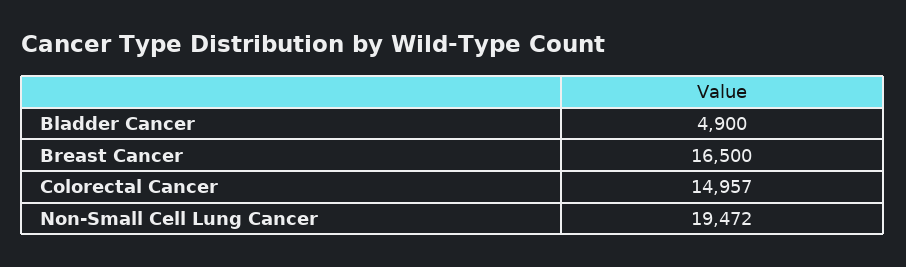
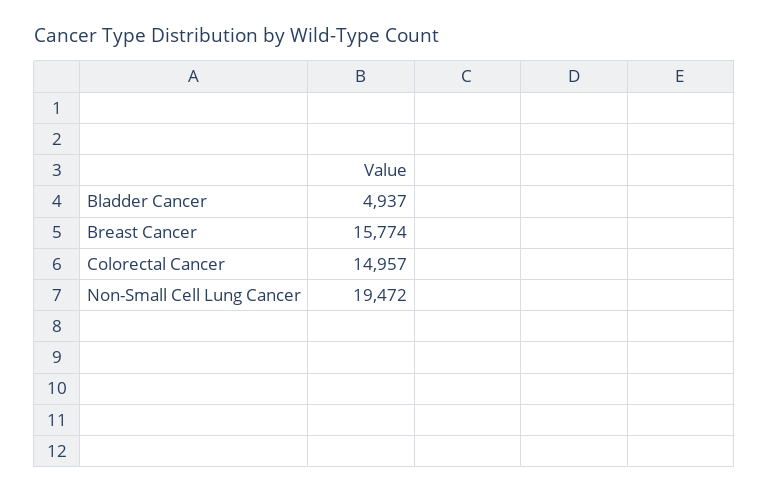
Bladder Cancer: 4900 -> 4937
Breast Cancer: 16500 -> 15774

